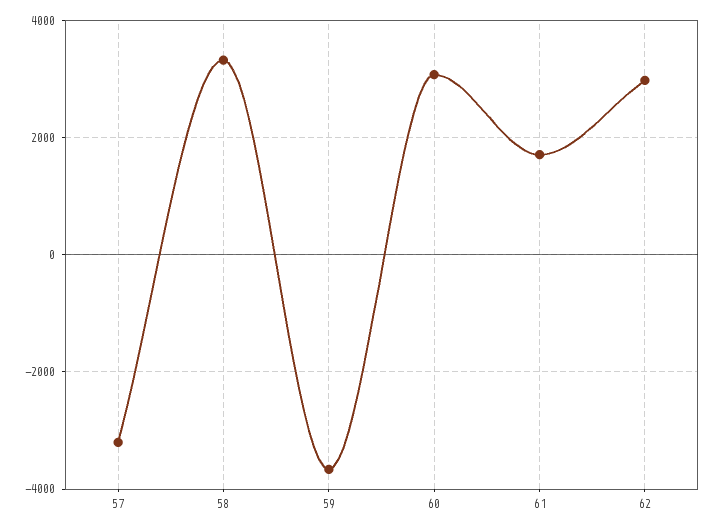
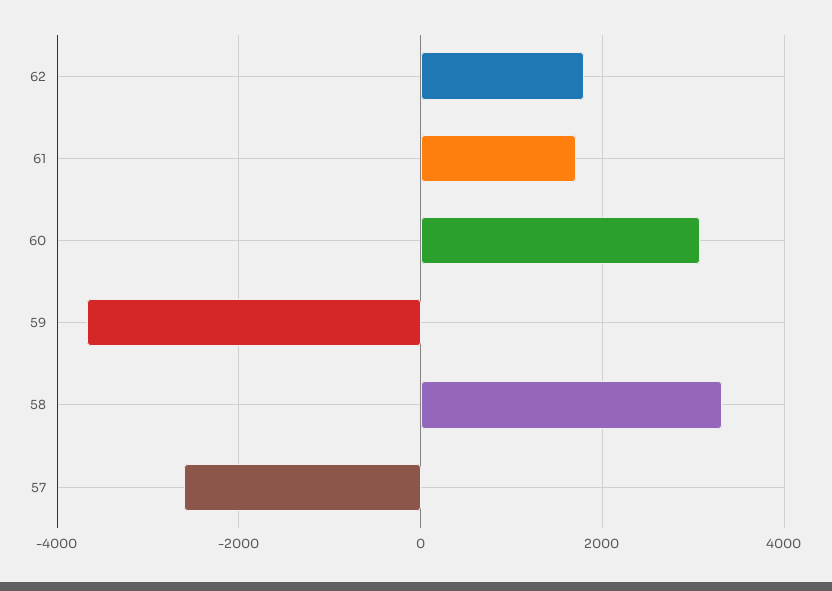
57: -3200 -> -2600
62: 3000 -> 1800

